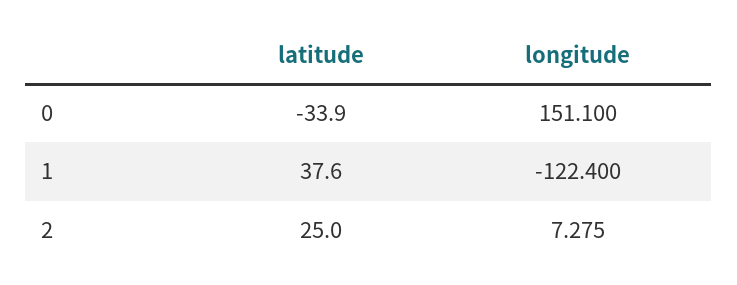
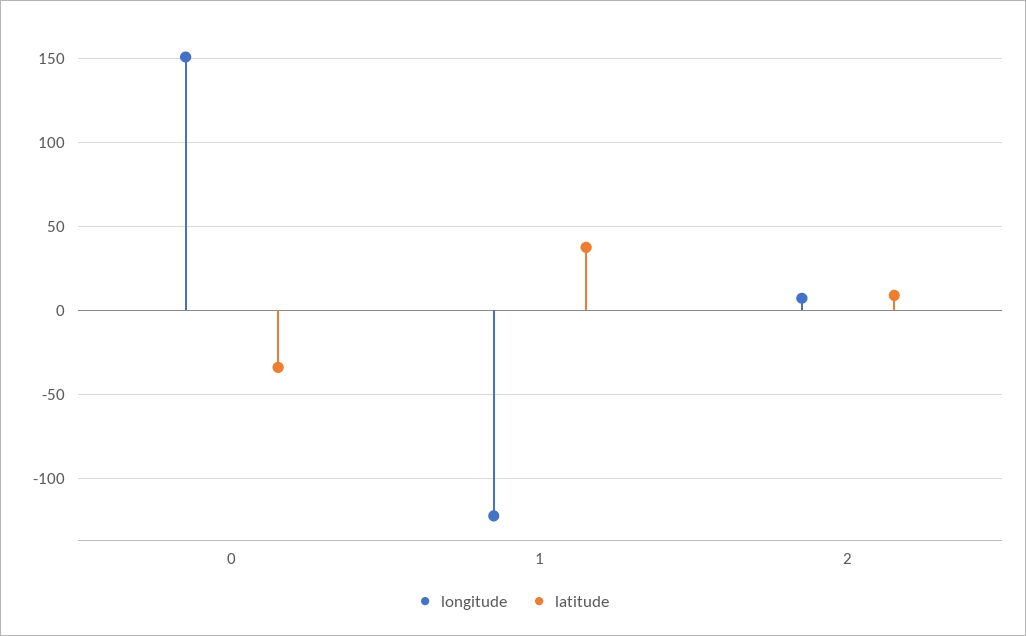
latitude, 2: 25 -> 10

